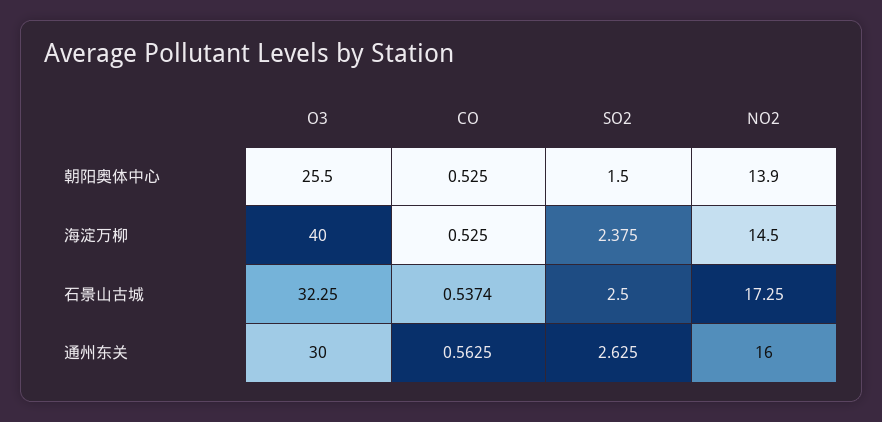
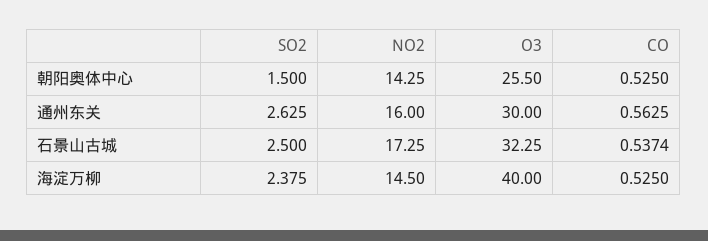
NO2, 朝阳奥体中心: 13.9 -> 14.25

